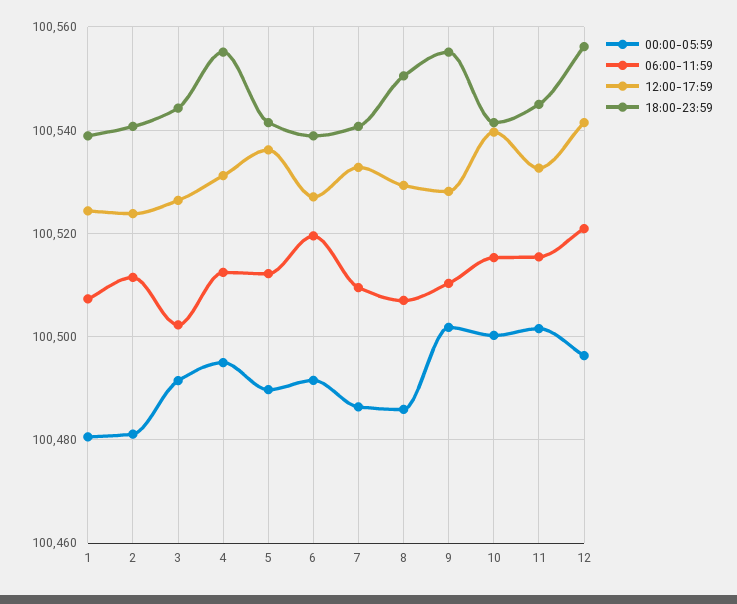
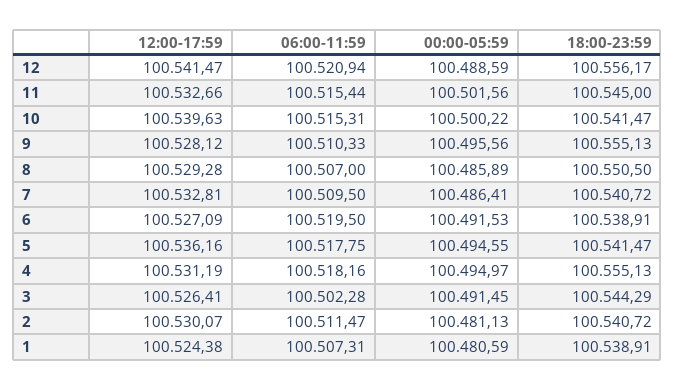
12:00-17:59, 2: 100524 -> 100530.07
06:00-11:59, 4: 100512 -> 100518.16
00:00-05:59, 5: 100490 -> 100494.55
06:00-11:59, 5: 100512 -> 100517.75
00:00-05:59, 9: 100502 -> 100495.56
00:00-05:59, 12: 100496 -> 100488.59

